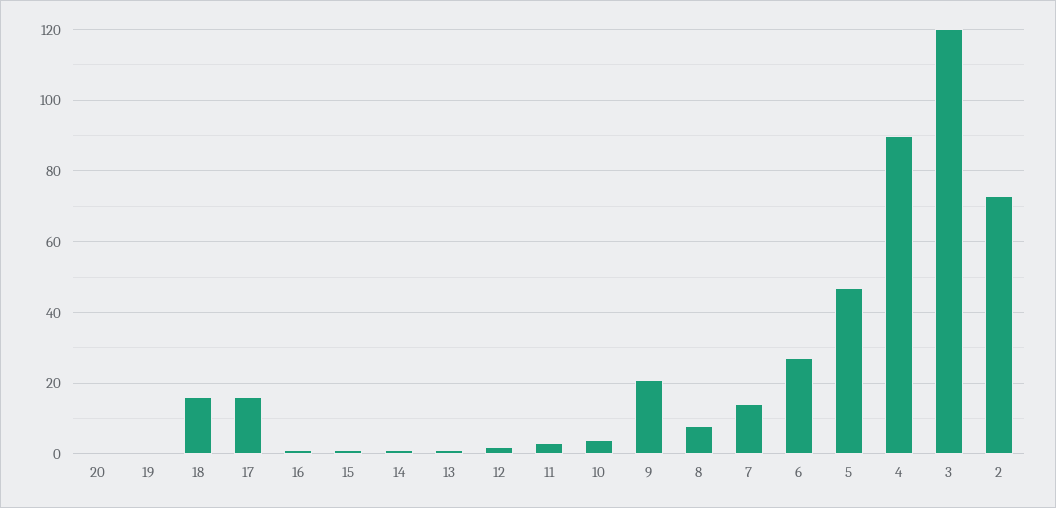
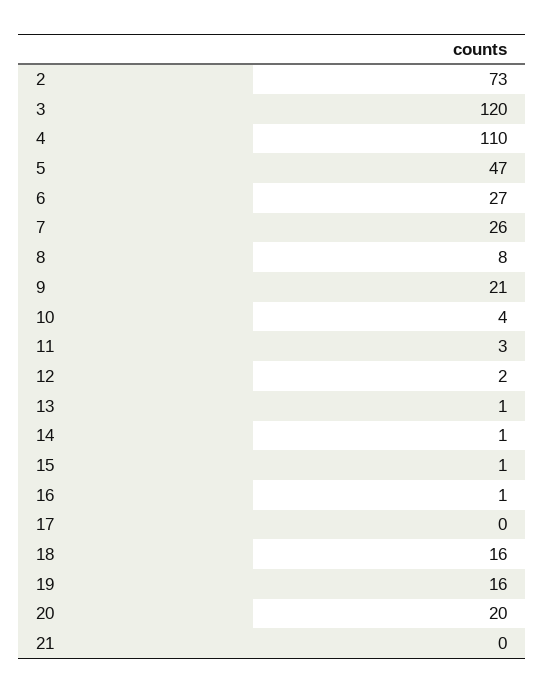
20: 0 -> 20
19: 0 -> 16
17: 15 -> 0
7: 15 -> 26
4: 90 -> 110
21: none -> 0

